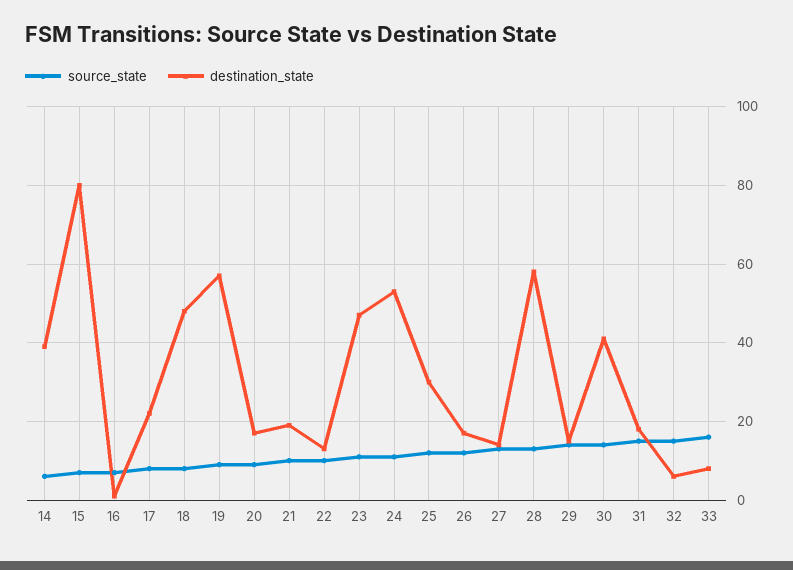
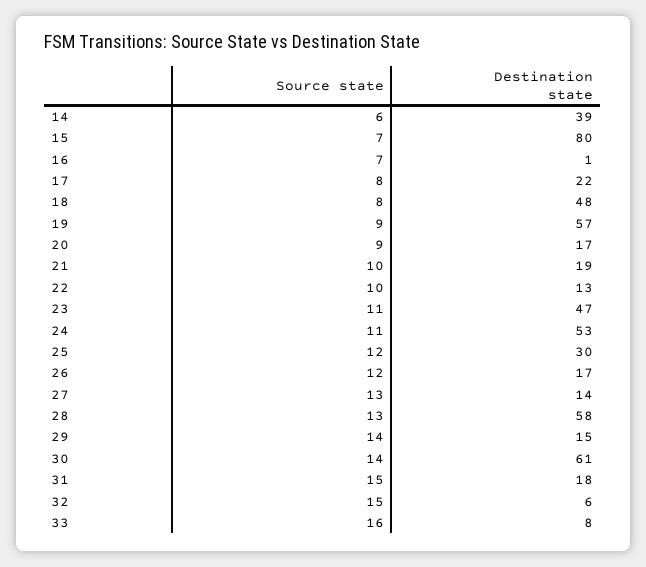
destination_state, 30: 40 -> 61

